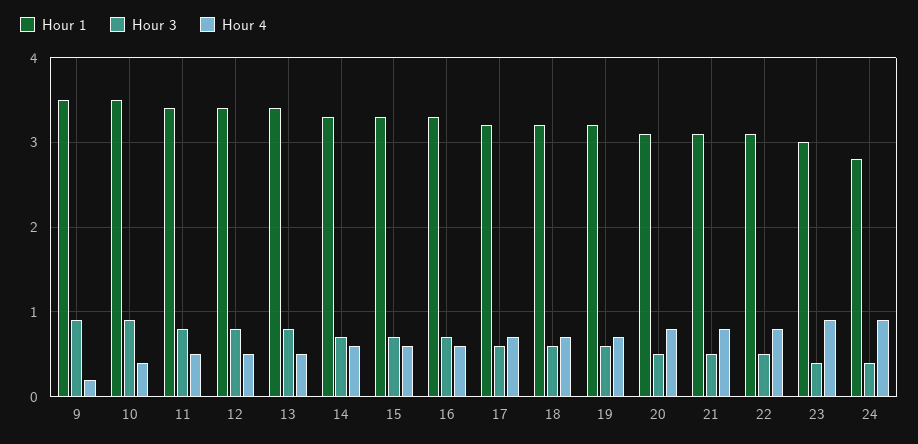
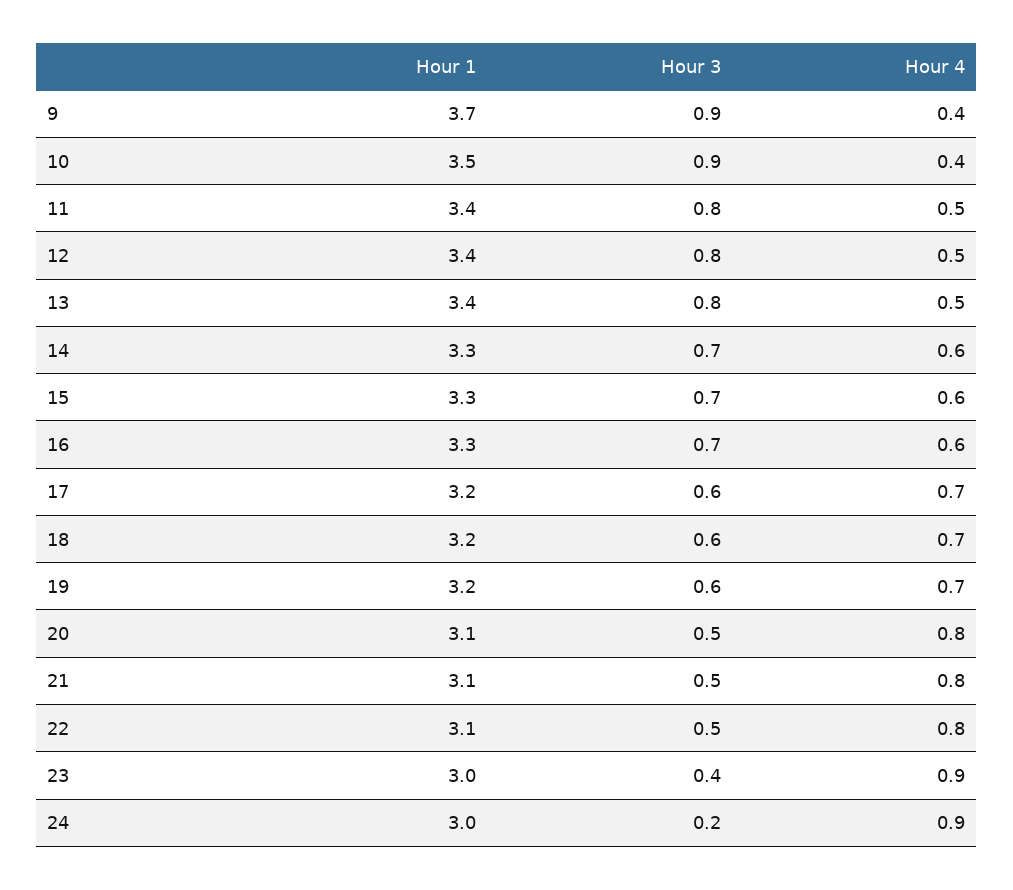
Hour 1, 9: 3.5 -> 3.7
Hour 4, 9: 0.2 -> 0.4
Hour 1, 24: 2.8 -> 3
Hour 3, 24: 0.4 -> 0.2

